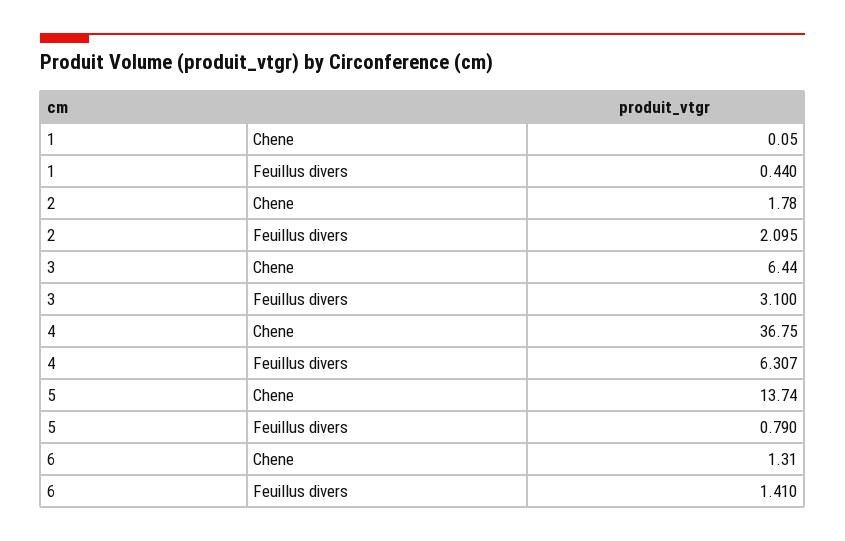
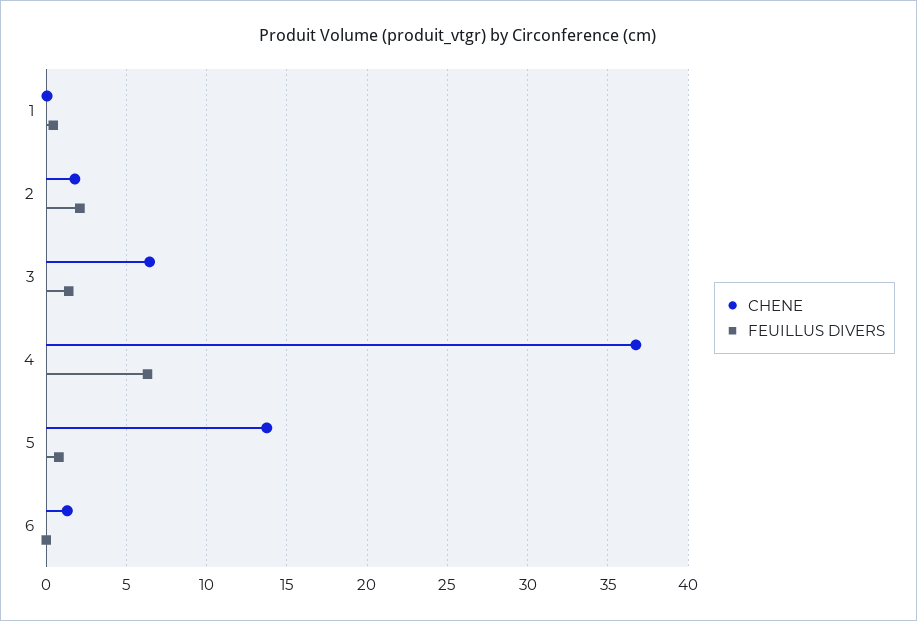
Feuillus divers, 3: 3.1 -> 1.5
Feuillus divers, 6: 1.41 -> 0

